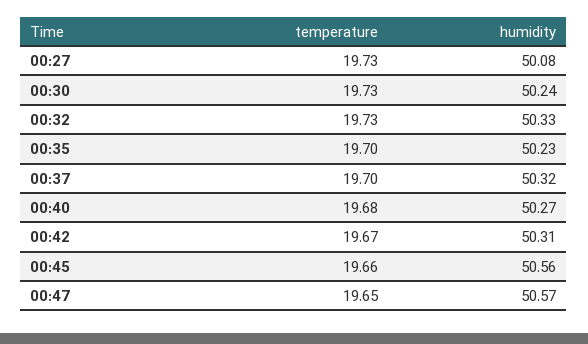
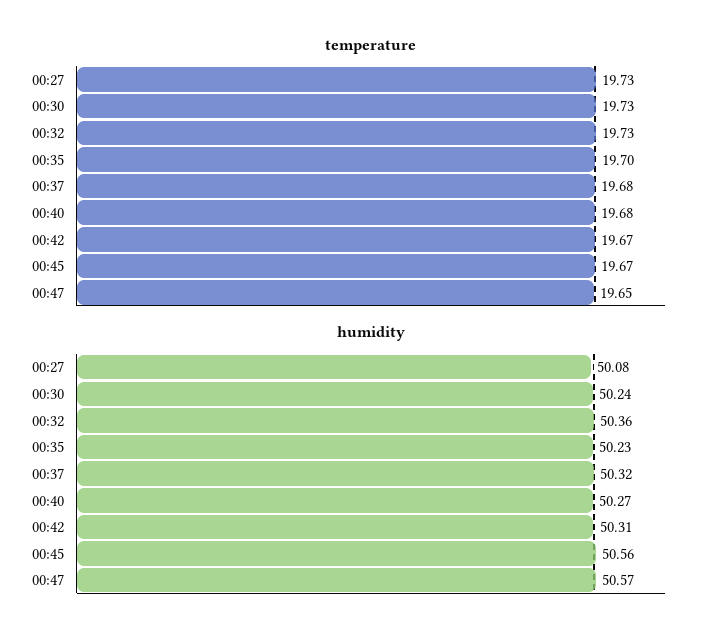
humidity, 00:32: 50.33 -> 50.36
temperature, 00:37: 19.7 -> 19.68
temperature, 00:45: 19.66 -> 19.67

